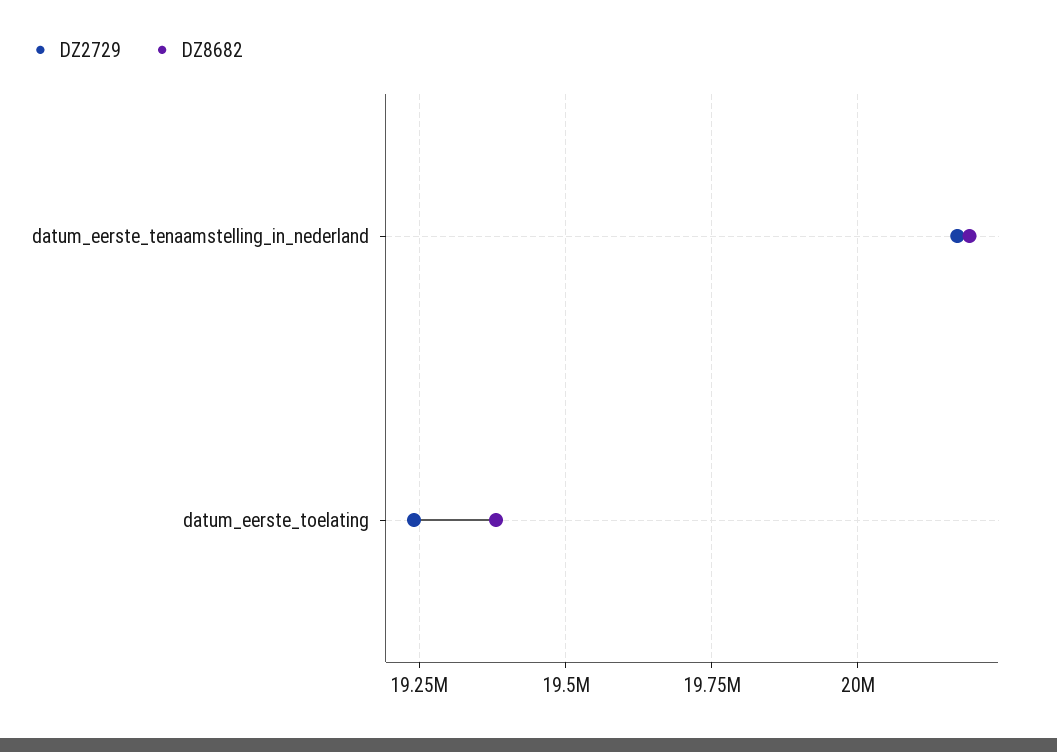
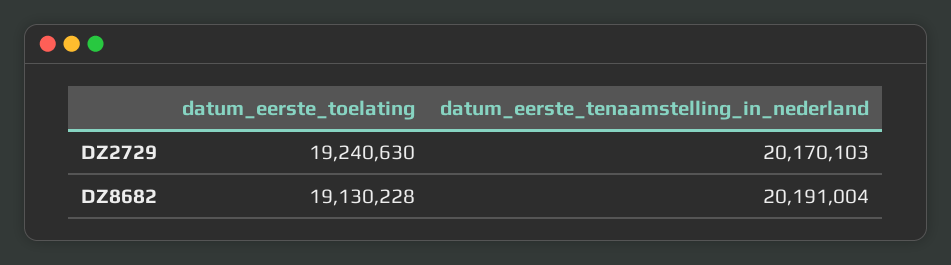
DZ8682, datum_eerste_toelating: 19375000 -> 19130228

